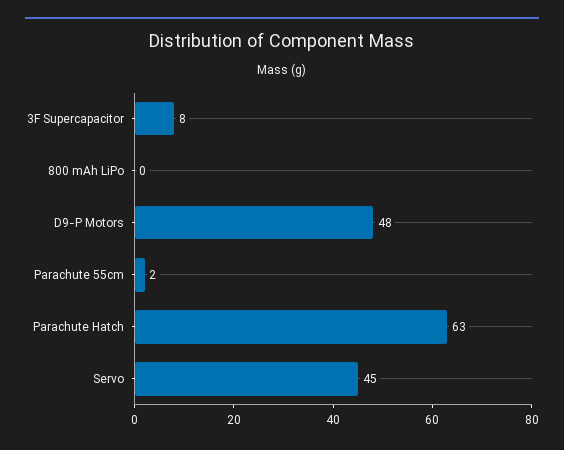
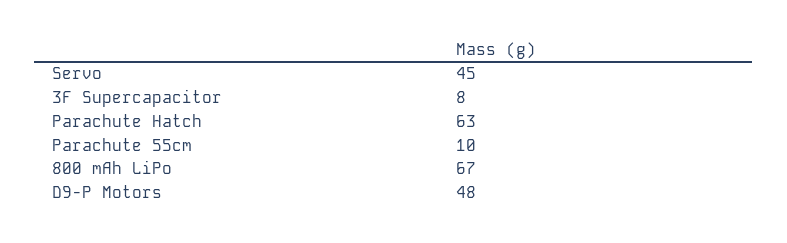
800 mAh LiPo: 0 -> 67
Parachute 55cm: 2 -> 10

